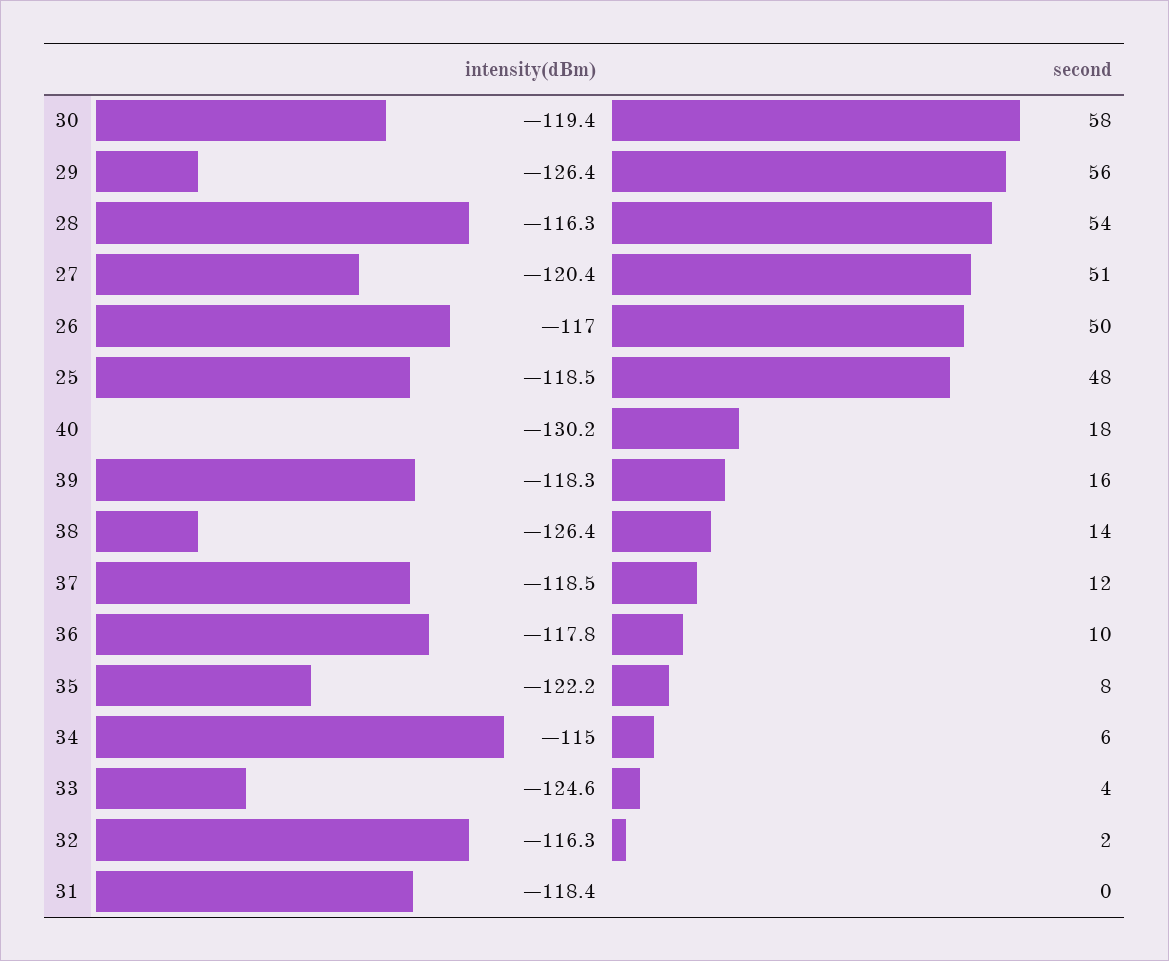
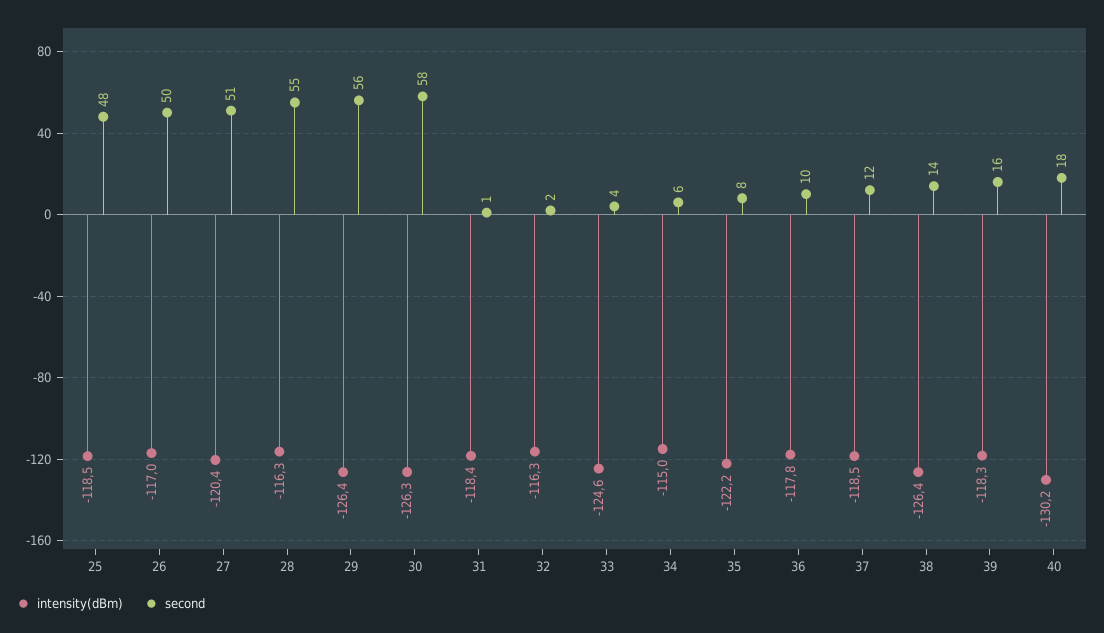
intensity(dBm), 30: -119.4 -> -126.3
second, 28: 54 -> 55
second, 31: 0 -> 1

